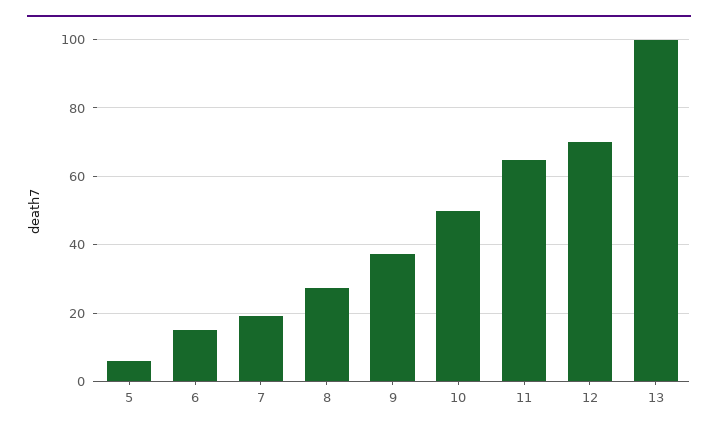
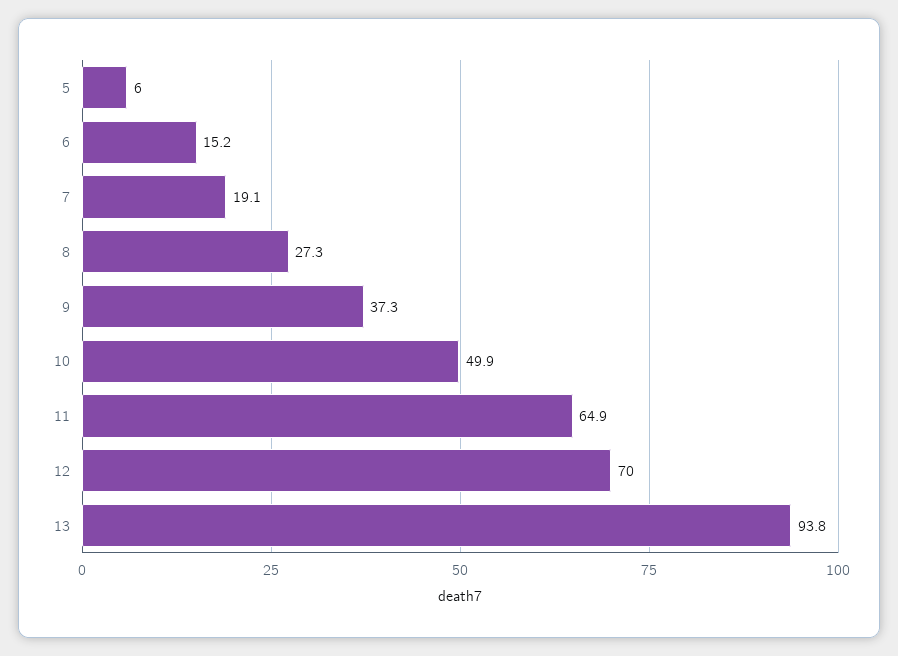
13: 100 -> 93.8

